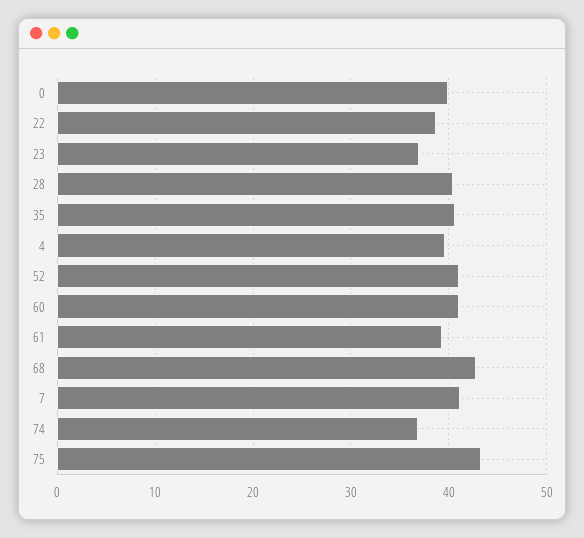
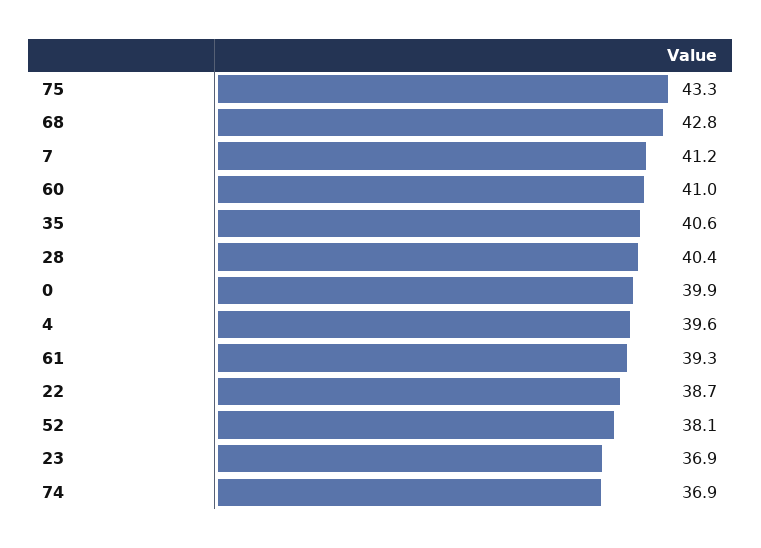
52: 41 -> 38.1

